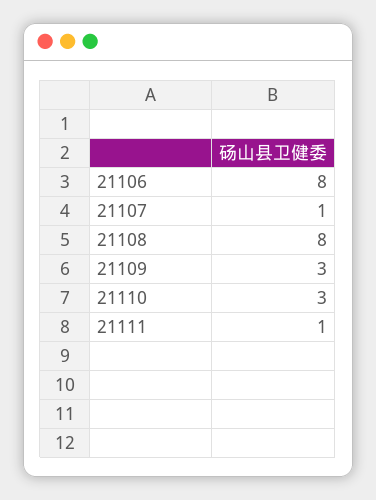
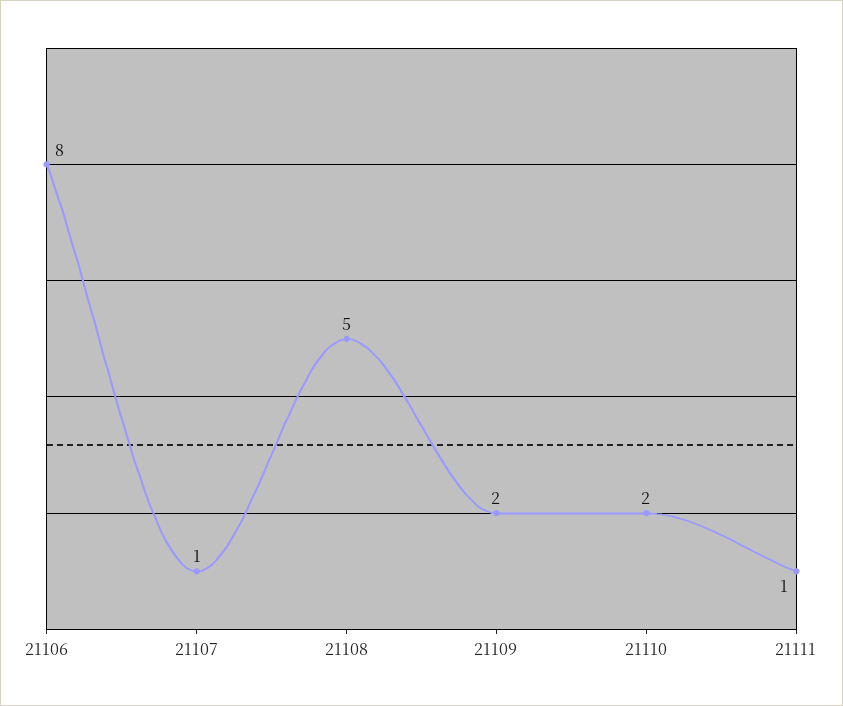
21108: 8 -> 5
21109: 3 -> 2
21110: 3 -> 2

